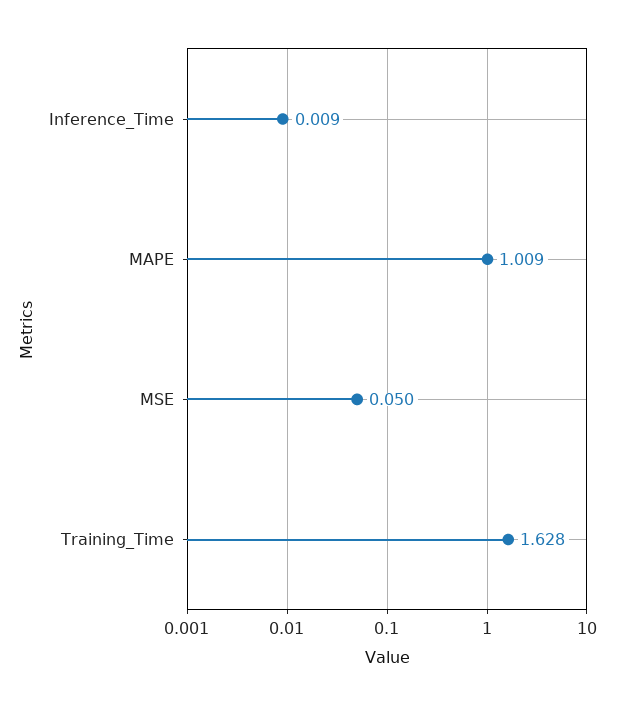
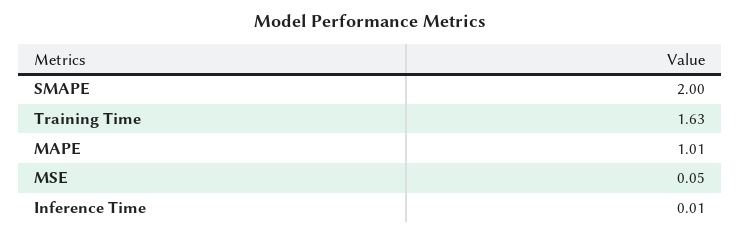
SMAPE: none -> 2

